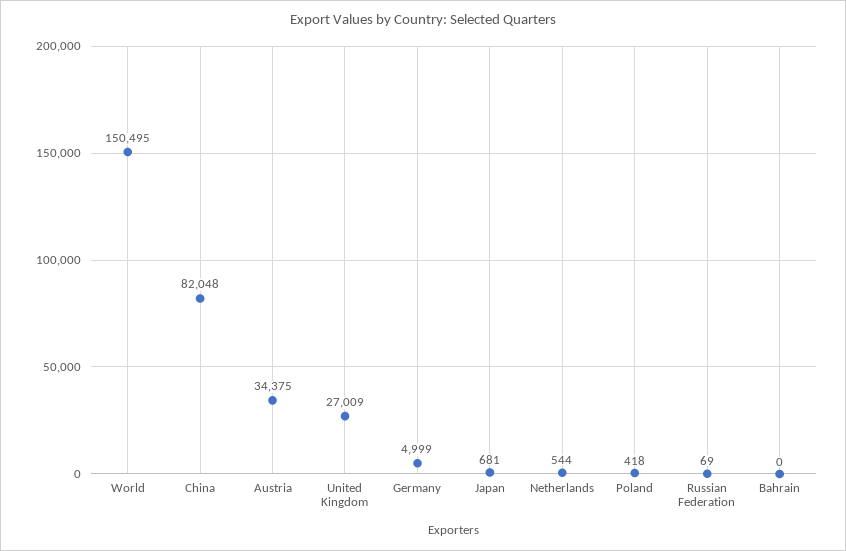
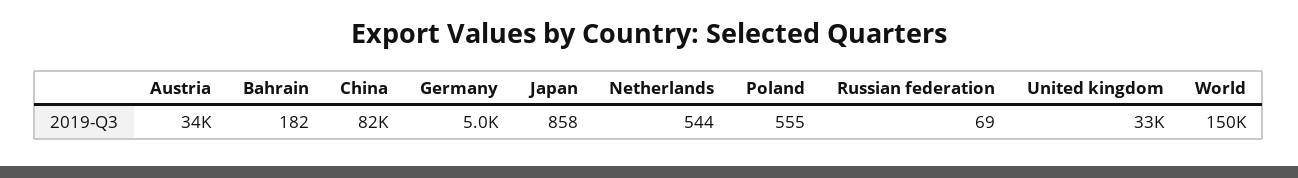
United Kingdom: 27009 -> 33000
Japan: 681 -> 858
Poland: 418 -> 555
Bahrain: 0 -> 182

